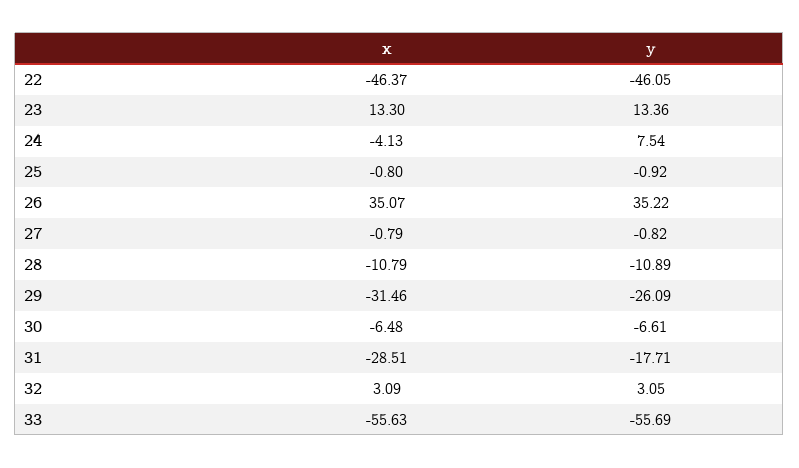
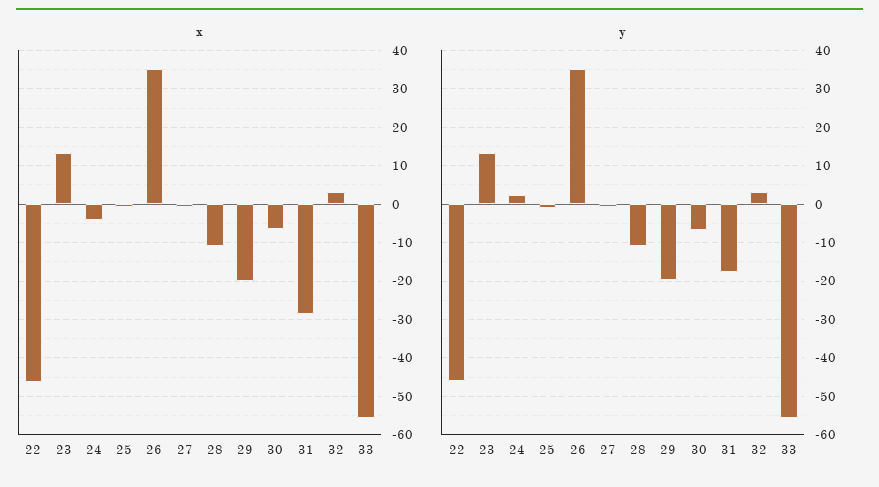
y, 24: 7.54 -> 2
x, 29: -31.46 -> -20
y, 29: -26.09 -> -20

